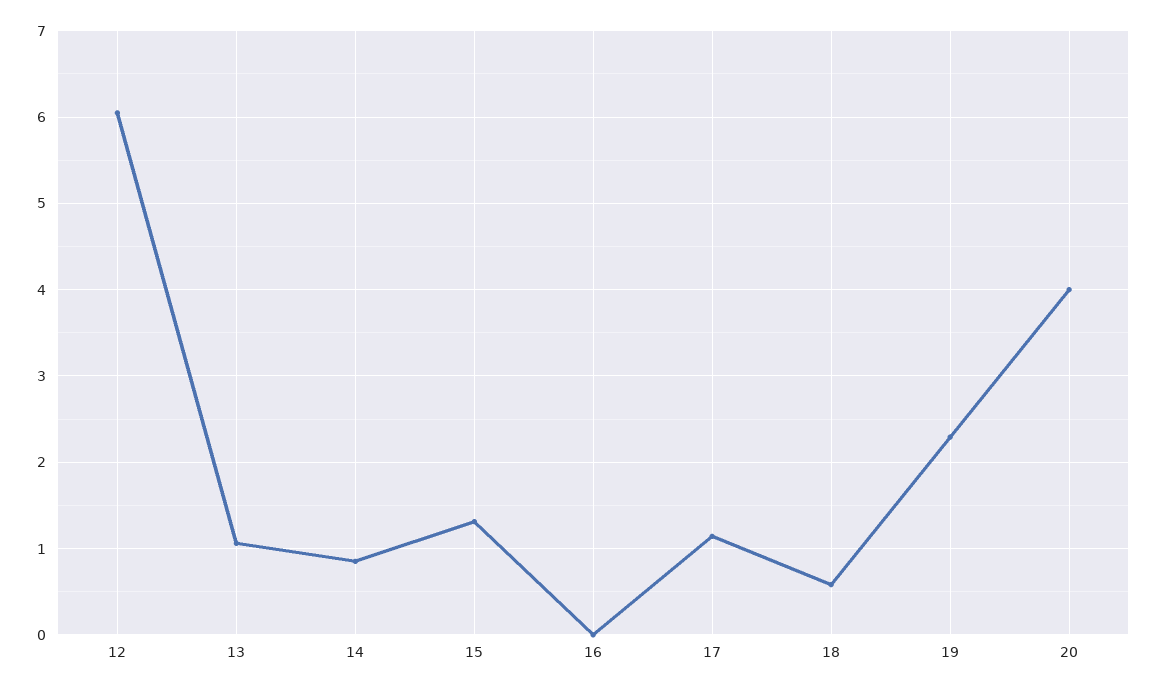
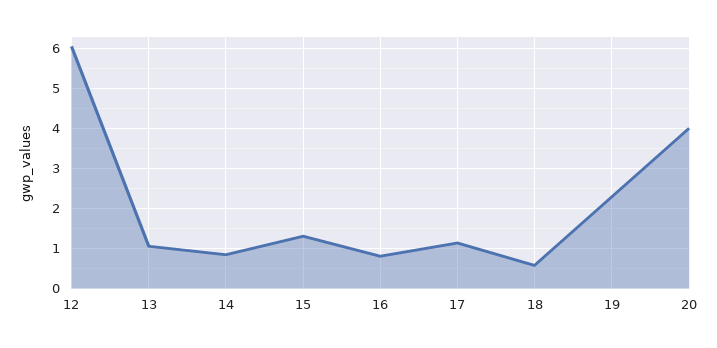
16: 0 -> 0.8

